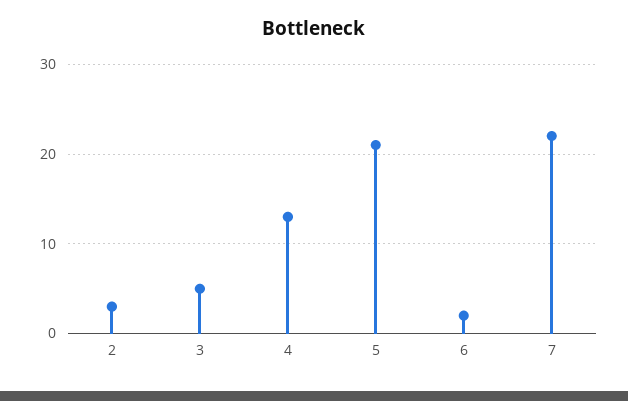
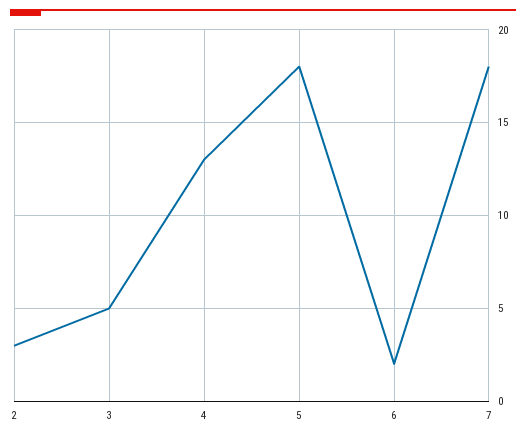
5: 21 -> 18
7: 22 -> 18

